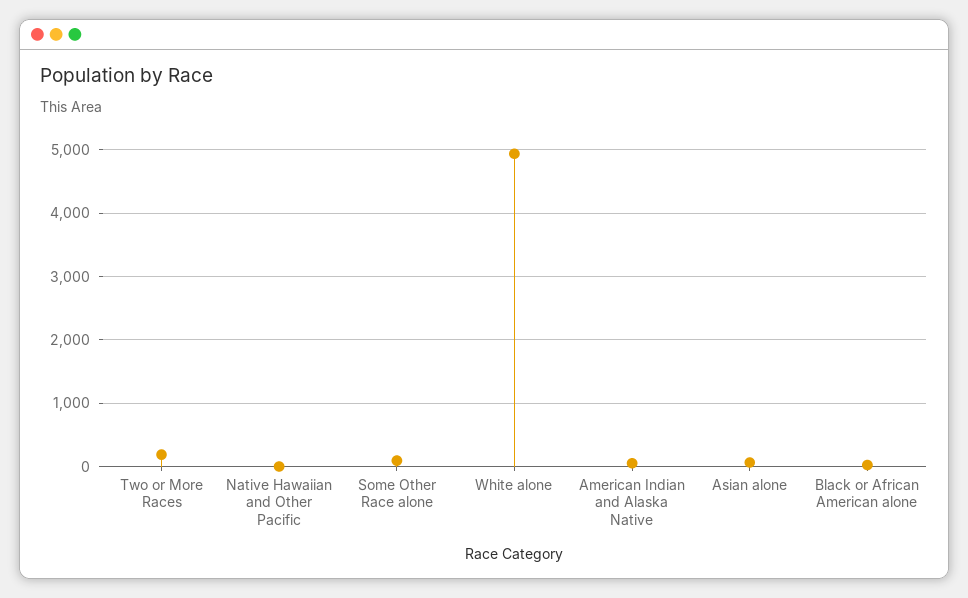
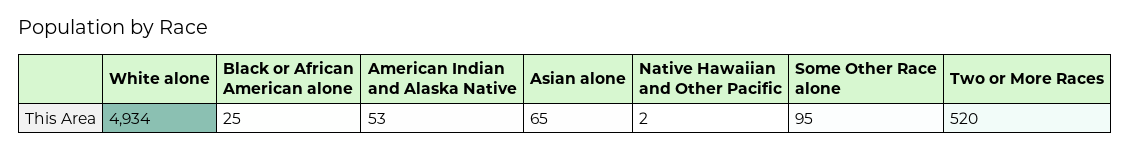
Two or More Races: 200 -> 520

